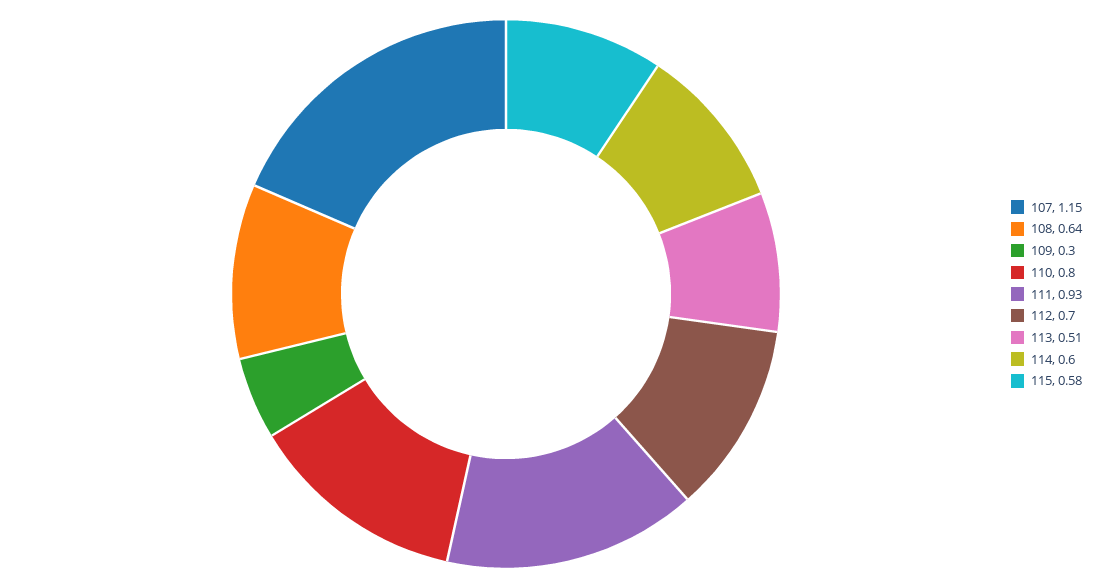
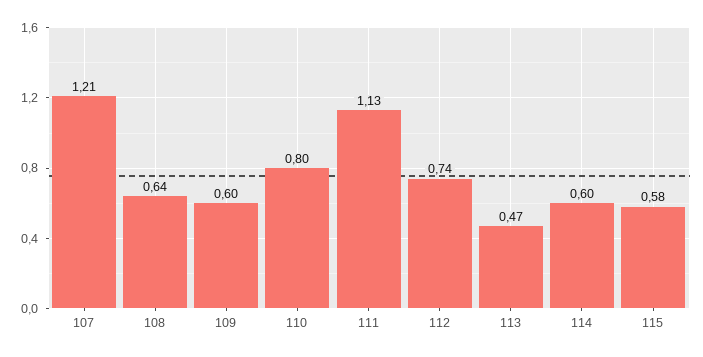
107: 1.15 -> 1.21
109: 0.3 -> 0.6
111: 0.93 -> 1.13
112: 0.7 -> 0.74
113: 0.51 -> 0.47

